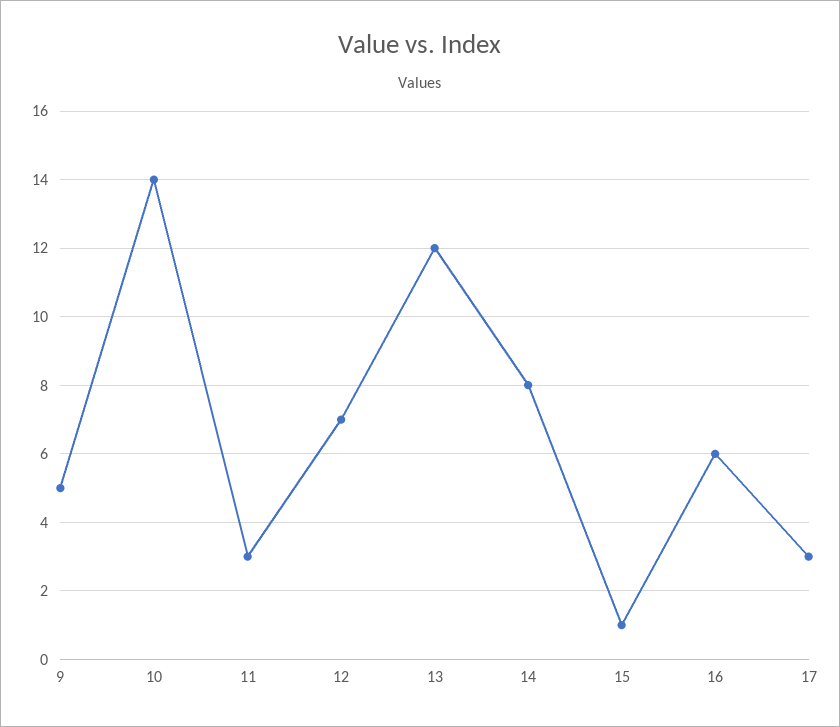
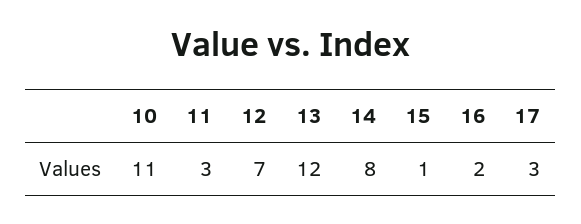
9: 5 -> none
10: 14 -> 11
16: 6 -> 2

